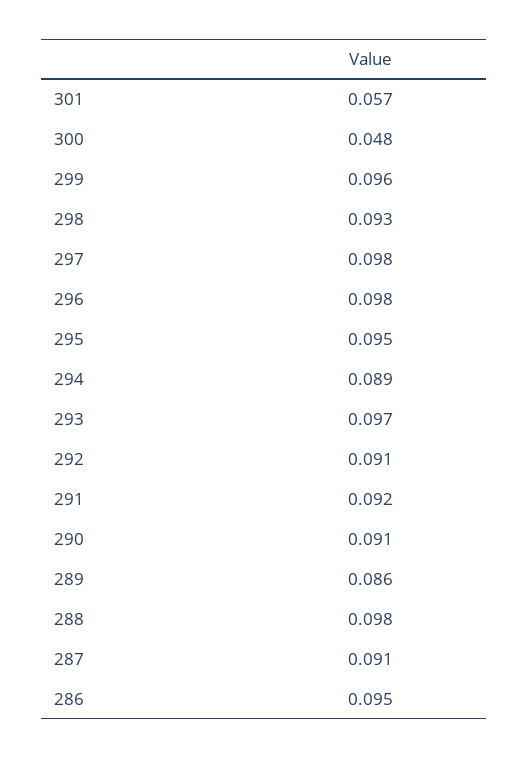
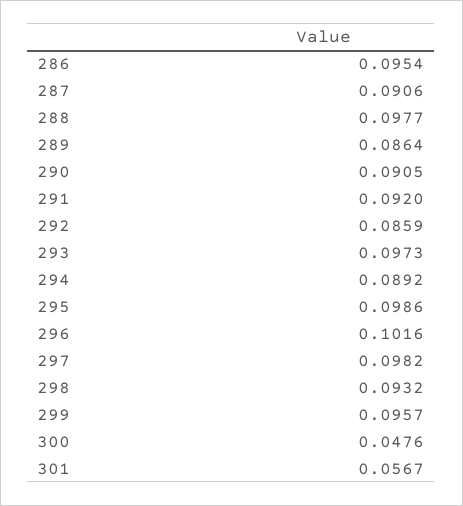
296: 0.098 -> 0.1016
295: 0.095 -> 0.0986
292: 0.091 -> 0.0859

